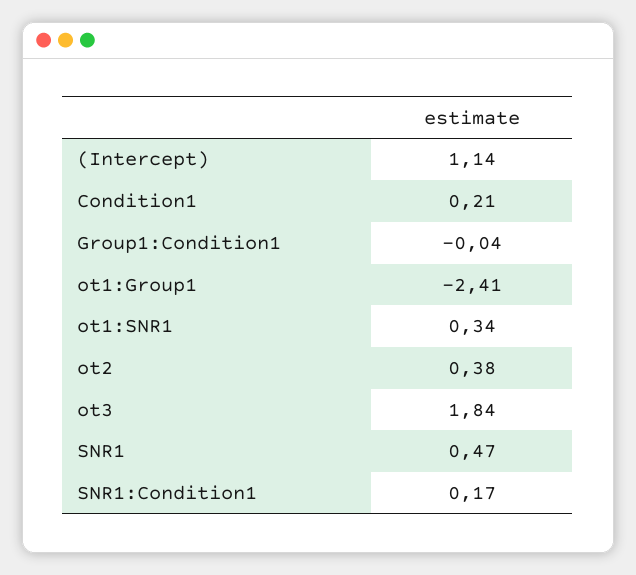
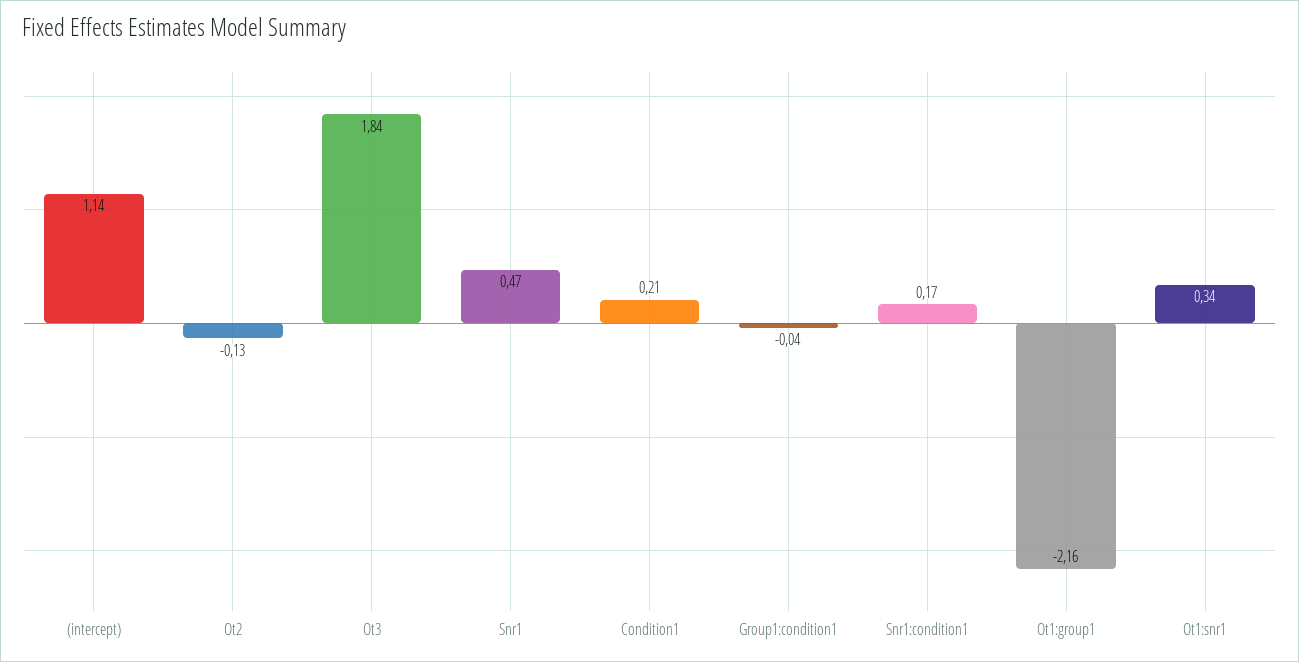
ot1:Group1: -2.41 -> -2.16
ot2: 0.38 -> -0.13

